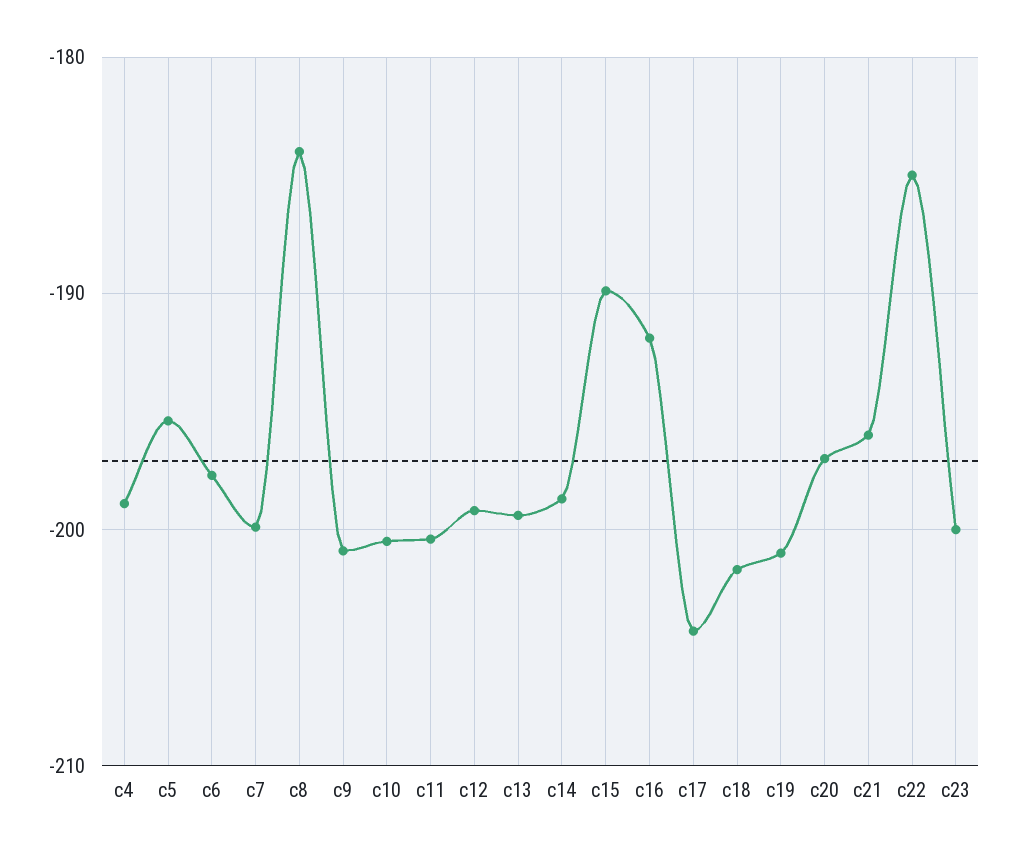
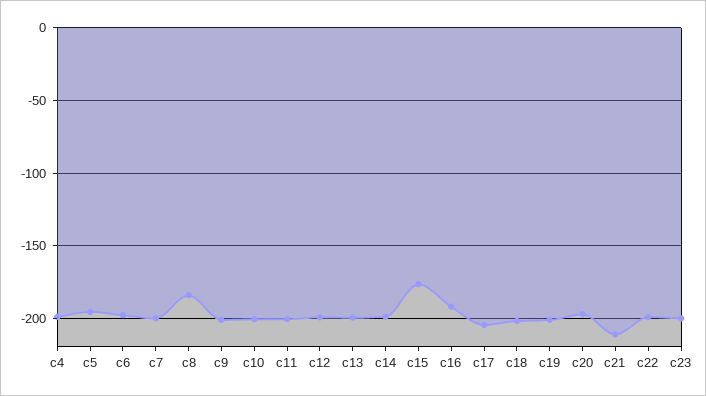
c15: -190 -> -175
c21: -196 -> -210
c22: -185 -> -200

